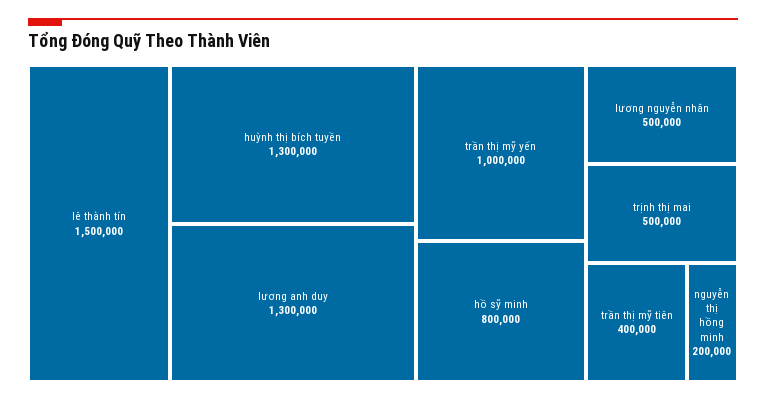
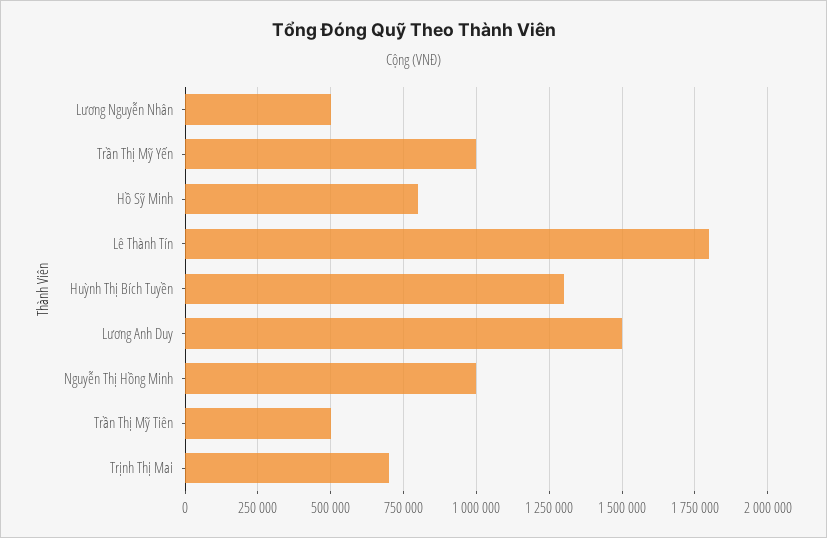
lê thành tín: 1500000 -> 1800000
lương anh duy: 1300000 -> 1500000
trịnh thị mai: 500000 -> 700000
trần thị mỹ tiên: 400000 -> 500000
nguyễn thị hồng minh: 200000 -> 1000000

